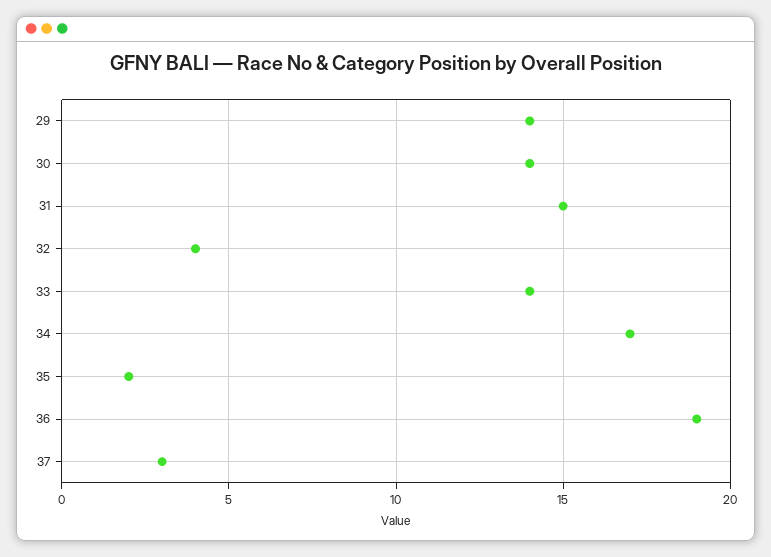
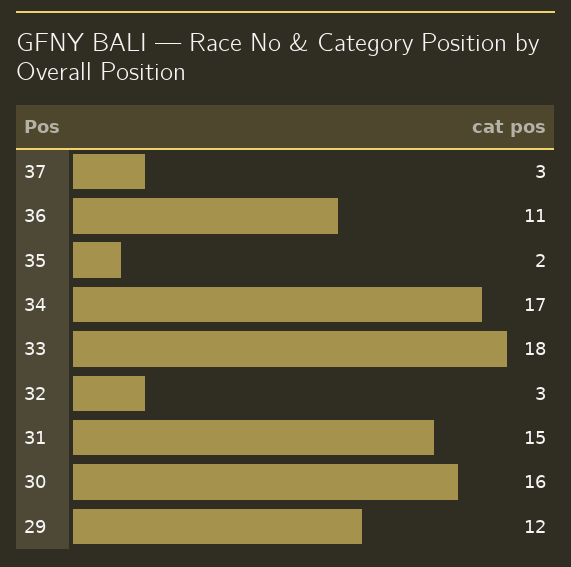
29: 14 -> 12
30: 14 -> 16
32: 4 -> 3
33: 14 -> 18
36: 19 -> 11

